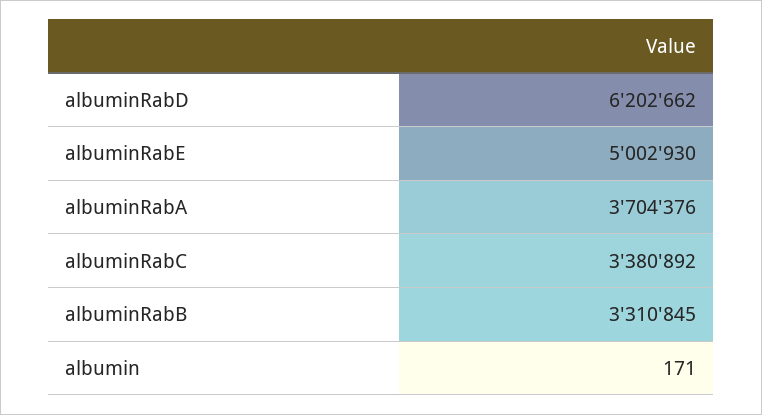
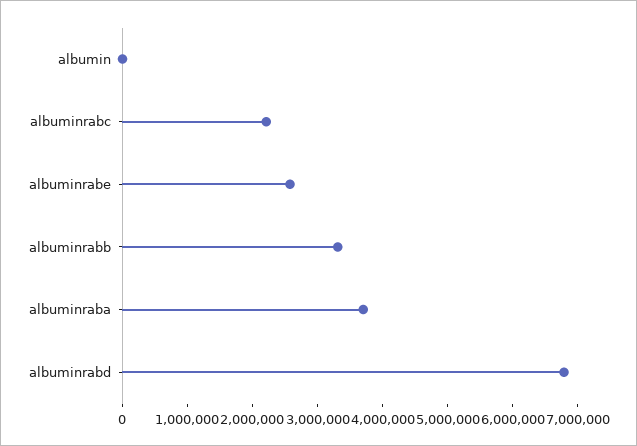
albuminRabD: 6202662 -> 6800000
albuminRabE: 5002930 -> 2600000
albuminRabC: 3380892 -> 2200000

